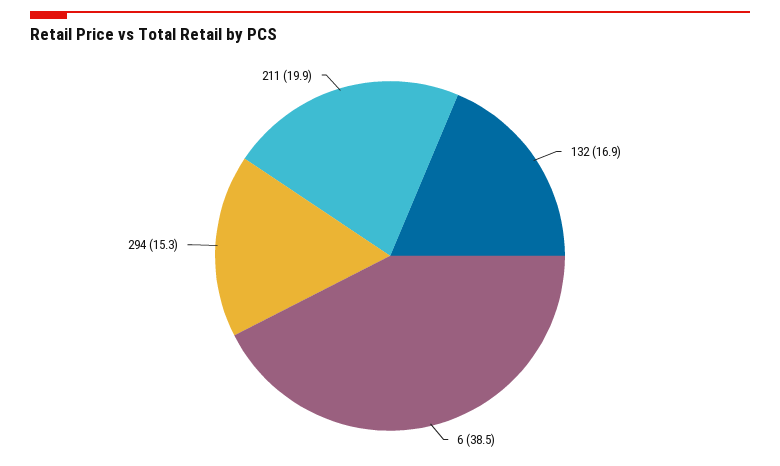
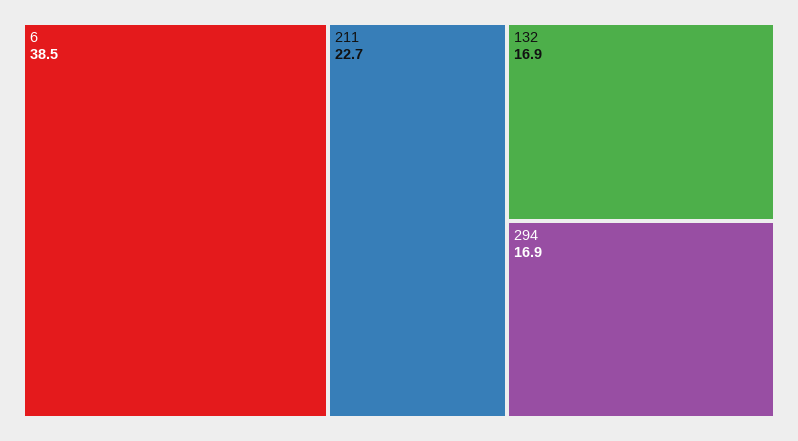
294: 15.3 -> 16.9
211: 19.9 -> 22.7

